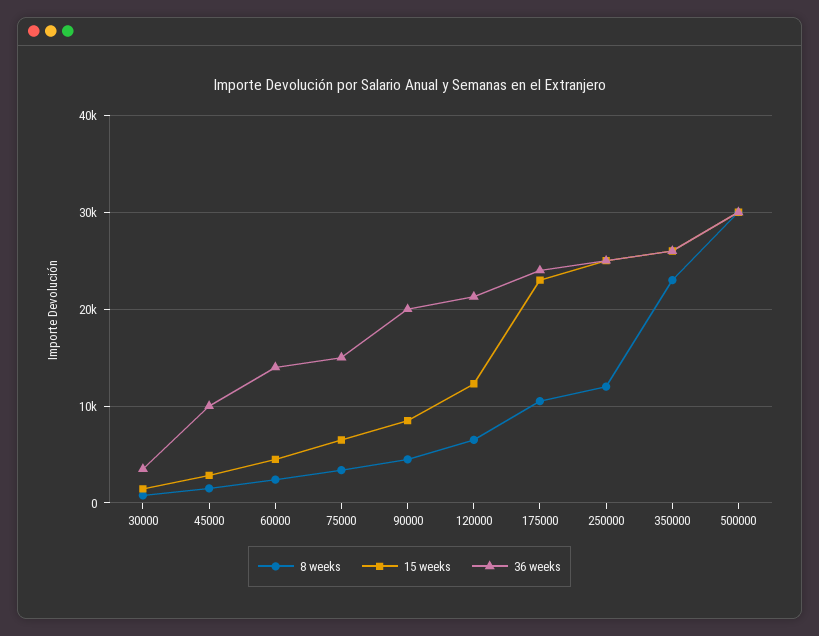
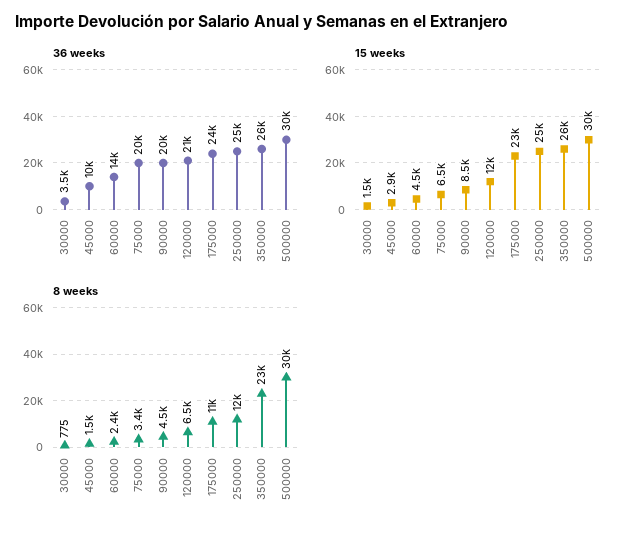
36 weeks, 75000: 15000 -> 20000

